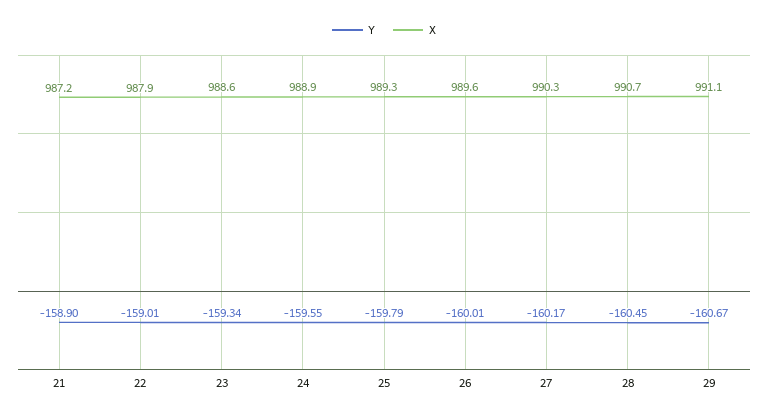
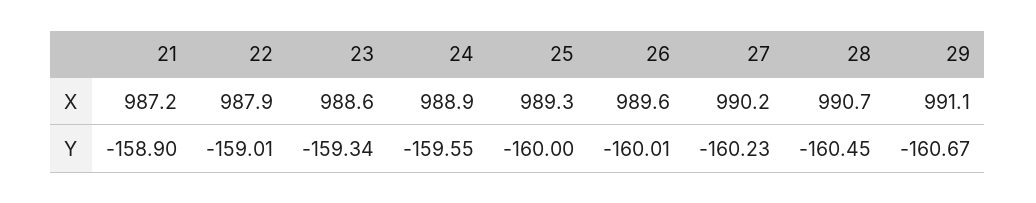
Y, 25: -159.79 -> -160
Y, 27: -160.17 -> -160.23
X, 27: 990.3 -> 990.2

